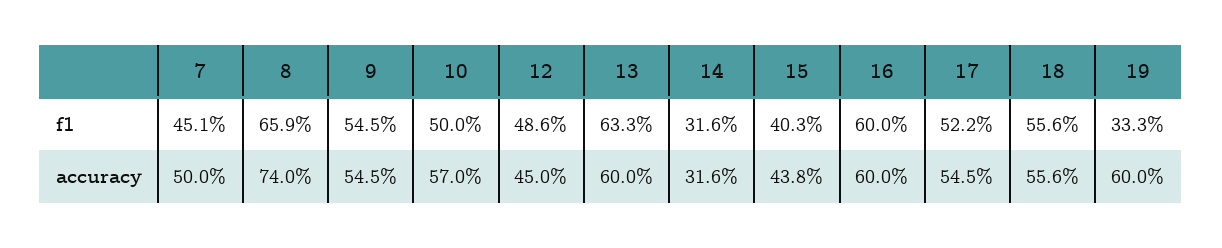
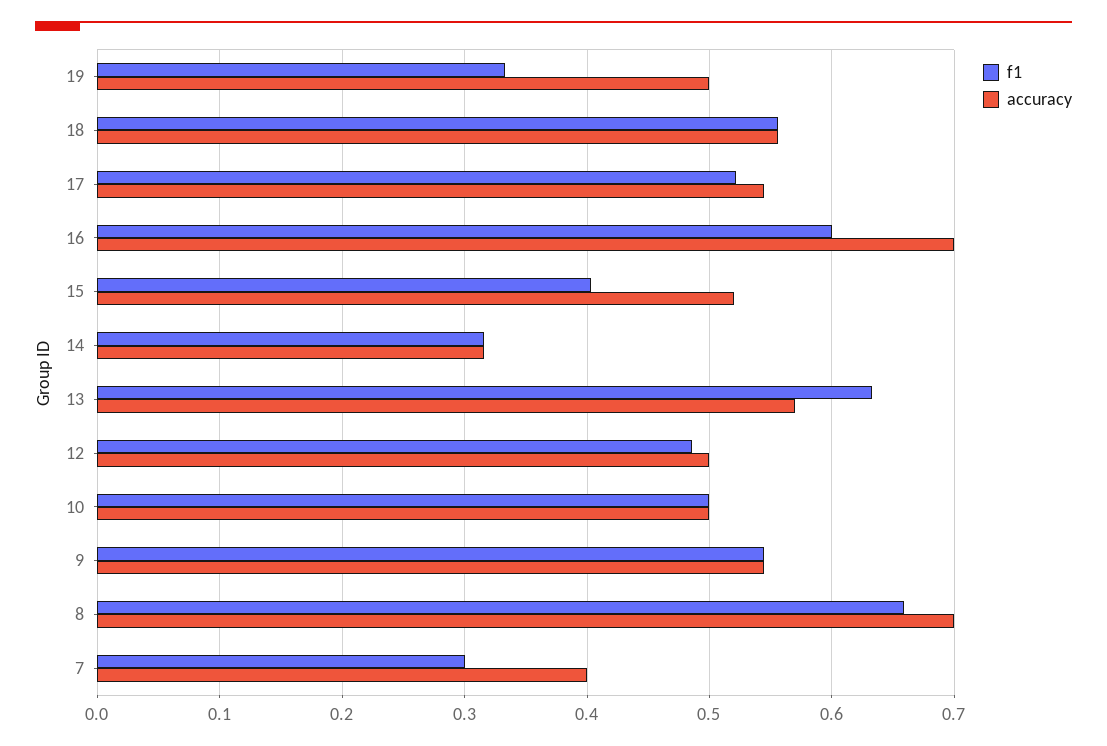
f1, 7: 0.451 -> 0.3
accuracy, 7: 0.5 -> 0.4
accuracy, 8: 0.74 -> 0.7
accuracy, 10: 0.57 -> 0.5
accuracy, 12: 0.45 -> 0.5
accuracy, 13: 0.6 -> 0.57
accuracy, 15: 0.438 -> 0.52
accuracy, 16: 0.6 -> 0.7
accuracy, 19: 0.6 -> 0.5

